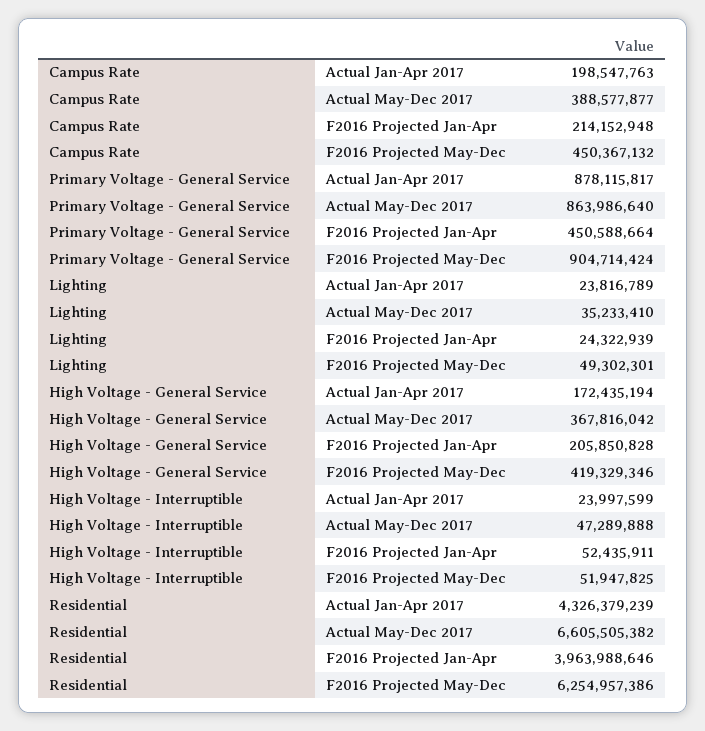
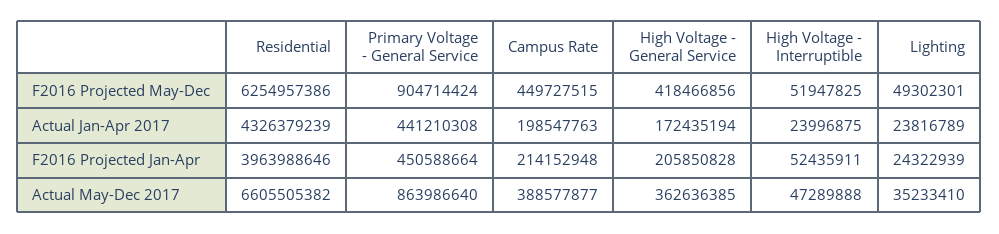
Campus Rate, F2016 Projected May-Dec: 450367132 -> 449727515
Primary Voltage - General Service, Actual Jan-Apr 2017: 878115817 -> 441210308
High Voltage - General Service, Actual May-Dec 2017: 367816042 -> 362636385
High Voltage - General Service, F2016 Projected May-Dec: 419329346 -> 418466856
High Voltage - Interruptible, Actual Jan-Apr 2017: 23997599 -> 23996875

